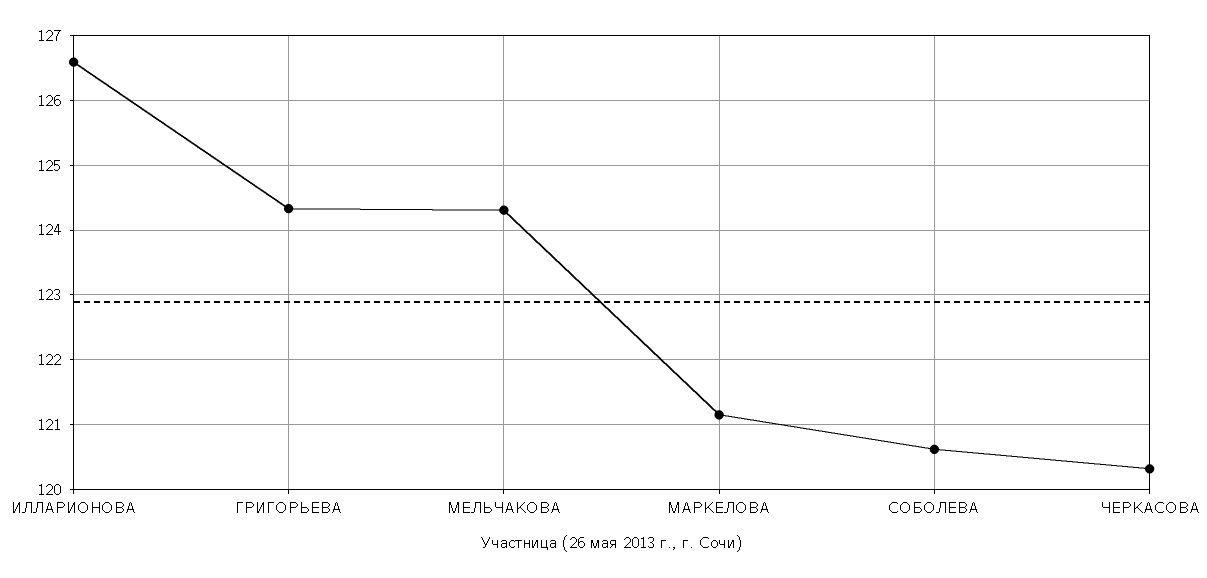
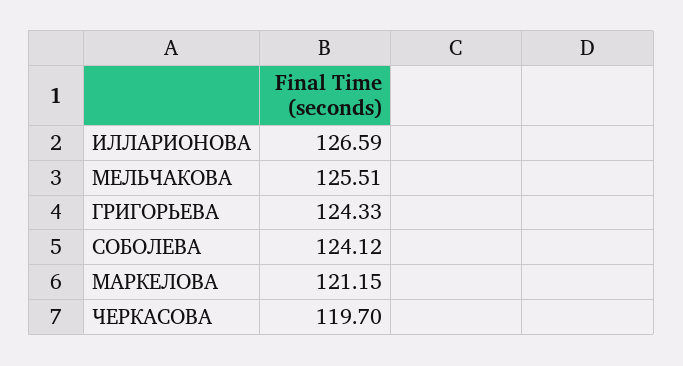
МЕЛЬЧАКОВА: 124.3 -> 125.51
СОБОЛЕВА: 120.6 -> 124.12
ЧЕРКАСОВА: 120.3 -> 119.7

